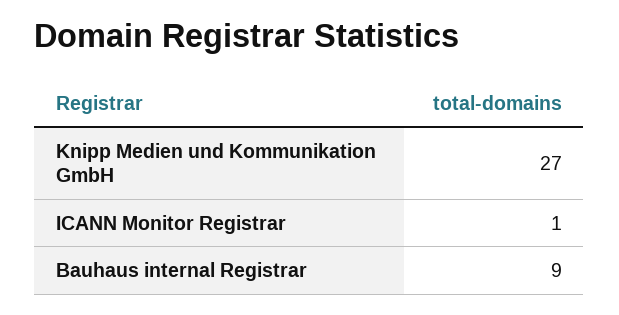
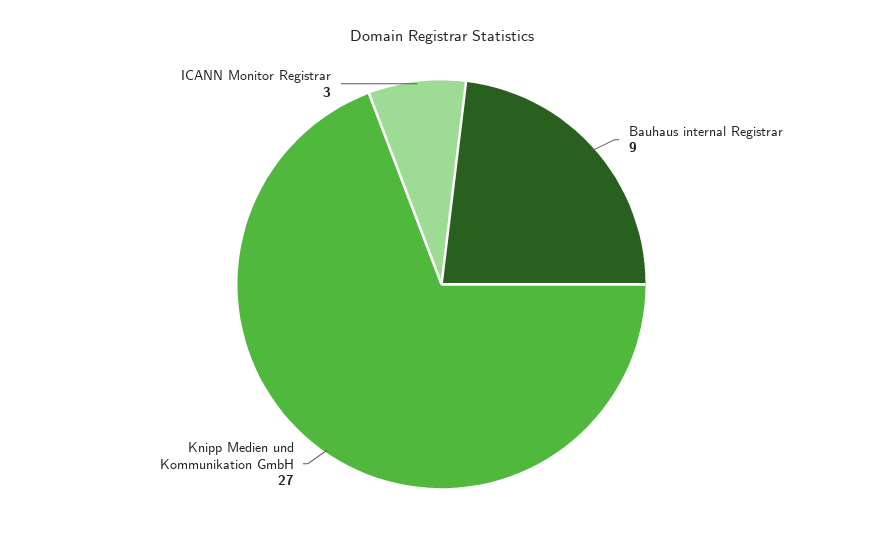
ICANN Monitor Registrar: 1 -> 3

